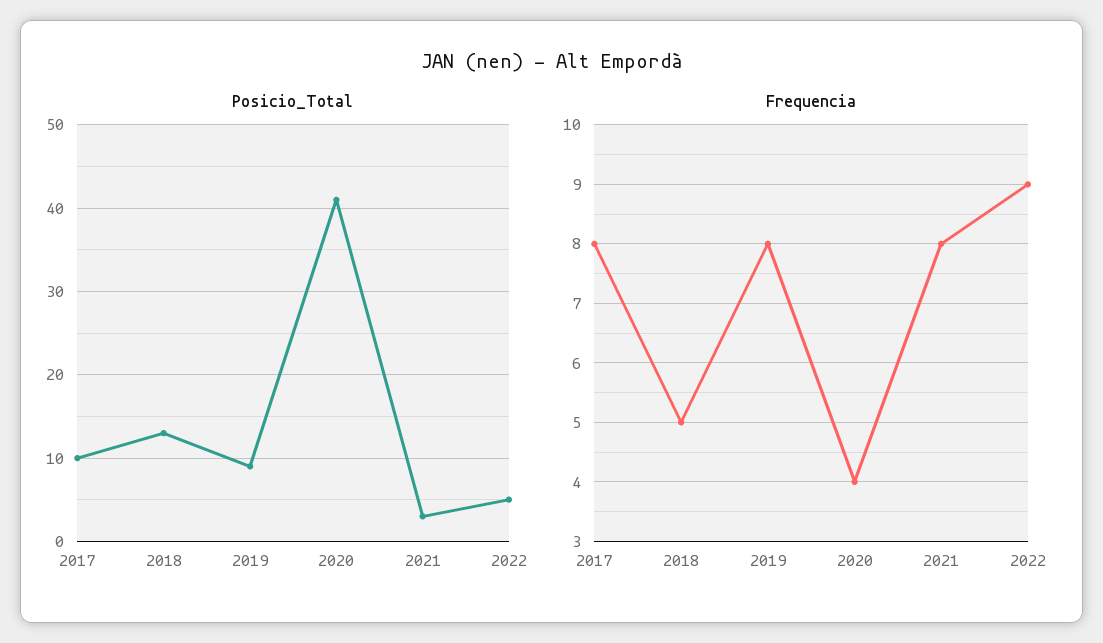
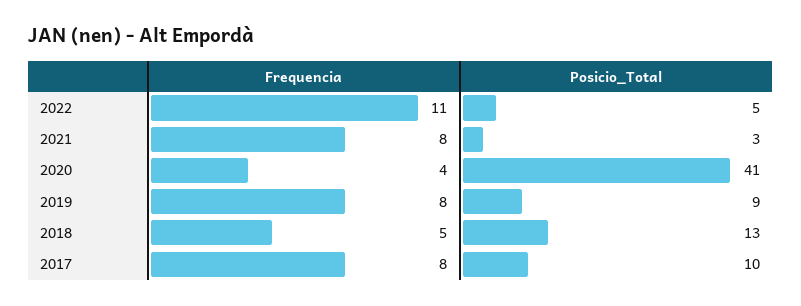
Frequencia, 2022: 9 -> 11

